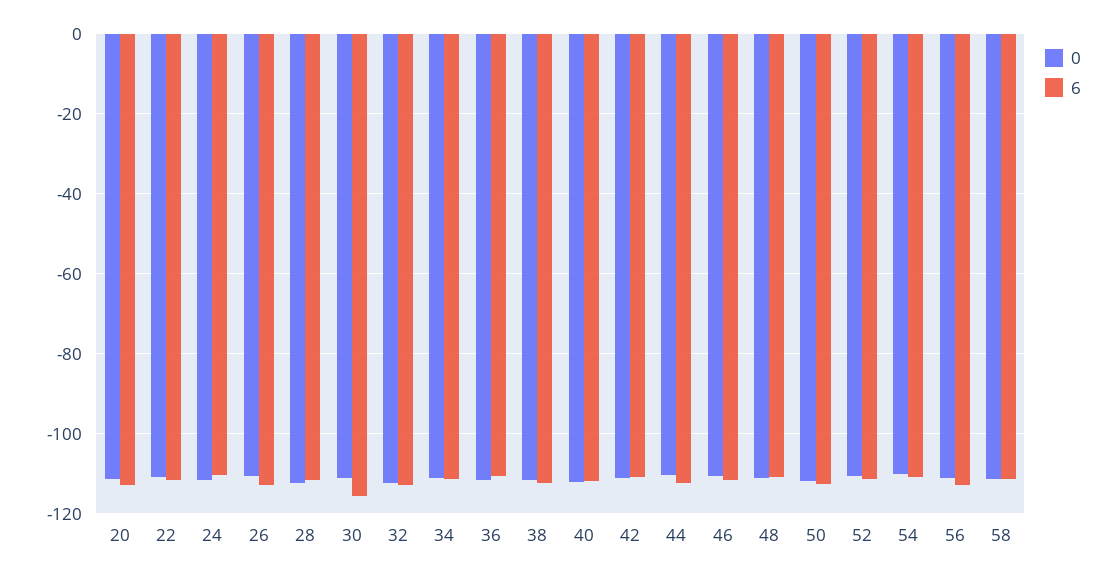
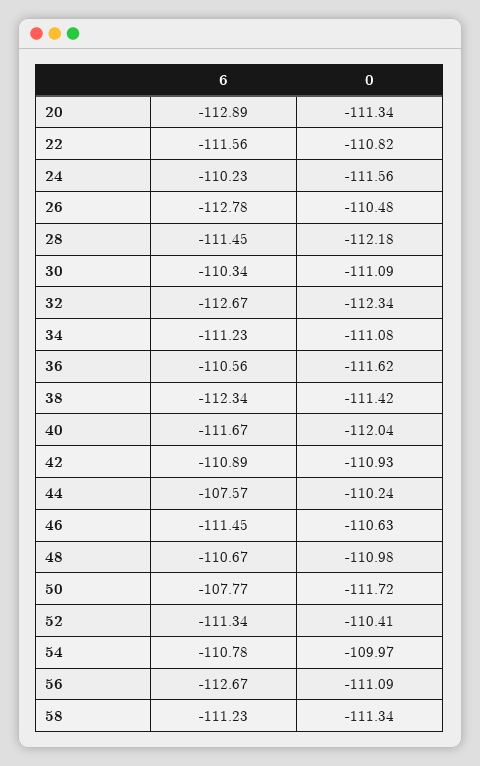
6, 30: -116 -> -110.34
6, 44: -112 -> -107.57
6, 50: -112 -> -107.77

